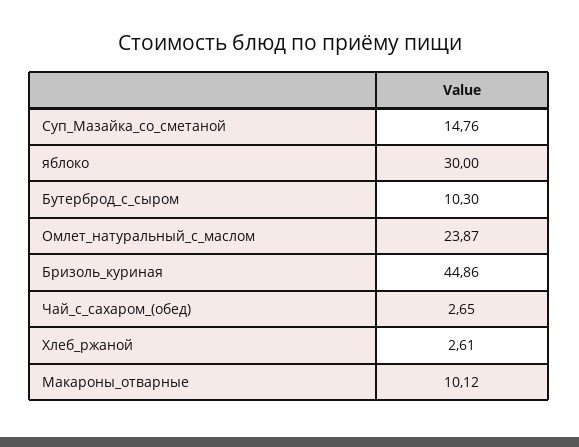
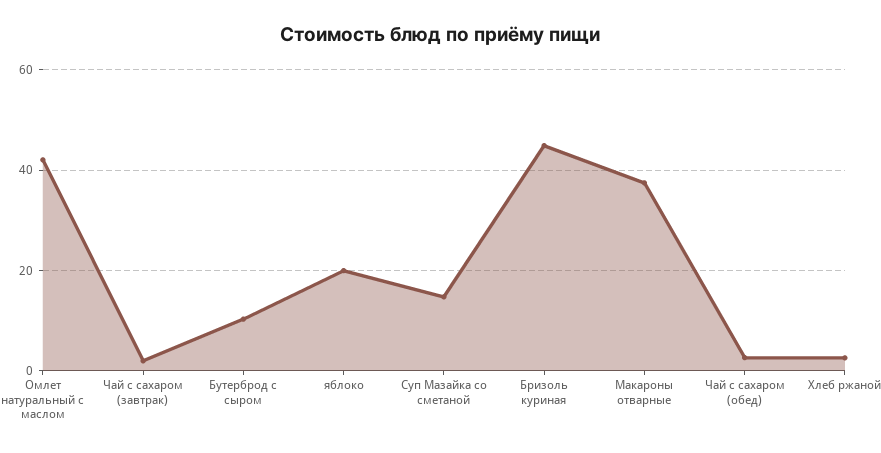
яблоко: 30 -> 20
Омлет_натуральный_с_маслом: 23.87 -> 42
Макароны_отварные: 10.12 -> 38
Чай с сахаром (завтрак): none -> 2

